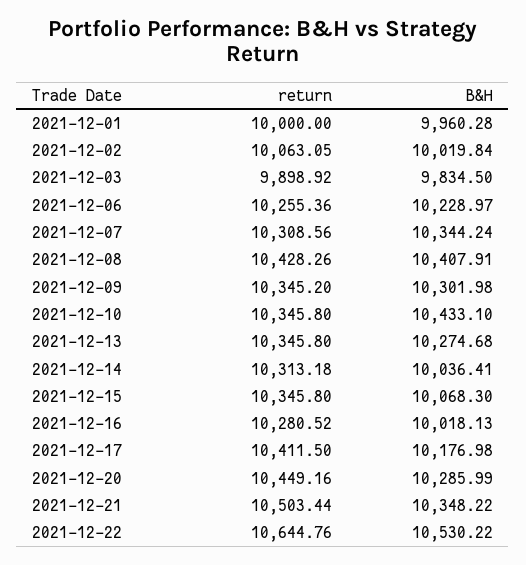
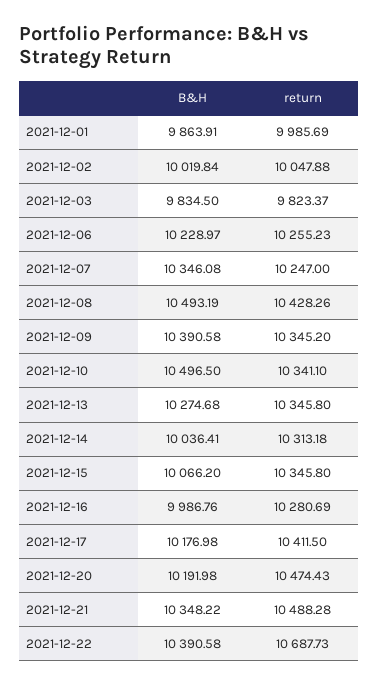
return, 2021-12-01: 10000 -> 9985.69
B&H, 2021-12-01: 9960.28 -> 9863.91
return, 2021-12-02: 10063.05 -> 10047.88
return, 2021-12-03: 9898.92 -> 9823.37
return, 2021-12-06: 10255.36 -> 10255.23
return, 2021-12-07: 10308.56 -> 10247
B&H, 2021-12-07: 10344.24 -> 10346.08
B&H, 2021-12-08: 10407.91 -> 10493.19
B&H, 2021-12-09: 10301.98 -> 10390.58
return, 2021-12-10: 10345.8 -> 10341.1
B&H, 2021-12-10: 10433.1 -> 10496.5
B&H, 2021-12-15: 10068.3 -> 10066.2
return, 2021-12-16: 10280.52 -> 10280.69
B&H, 2021-12-16: 10018.13 -> 9986.76
return, 2021-12-20: 10449.16 -> 10474.43
B&H, 2021-12-20: 10285.99 -> 10191.98
return, 2021-12-21: 10503.44 -> 10488.28
return, 2021-12-22: 10644.76 -> 10687.73
B&H, 2021-12-22: 10530.22 -> 10390.58

